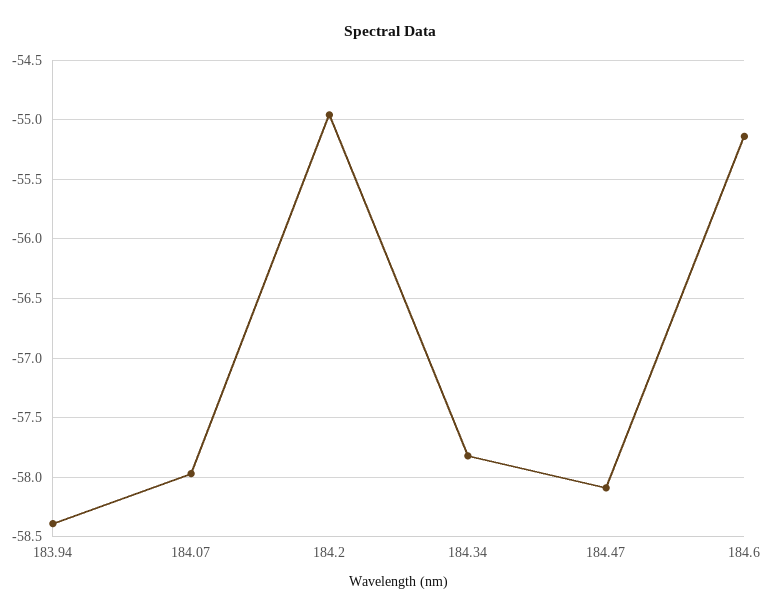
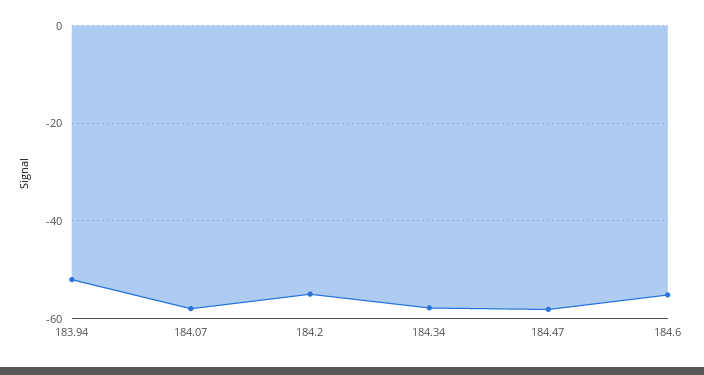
183.94: -58.4 -> -52

